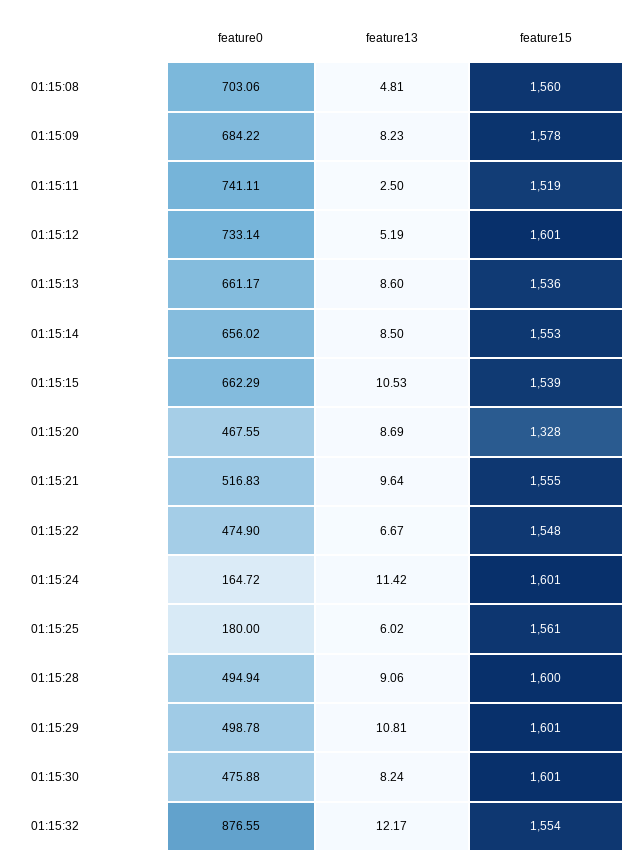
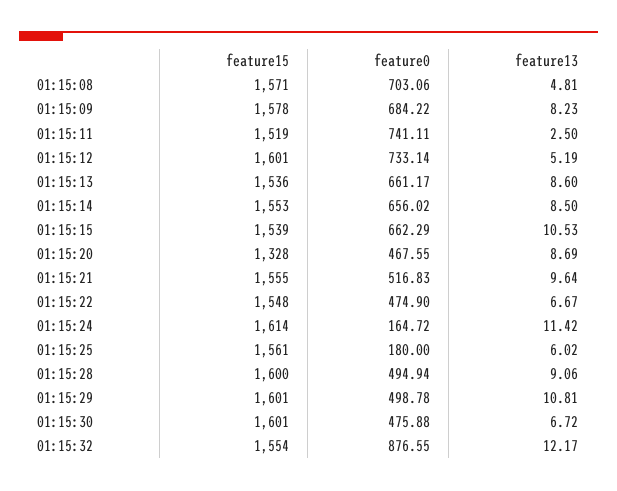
feature15, 01:15:08: 1560 -> 1571
feature15, 01:15:24: 1601 -> 1614
feature13, 01:15:30: 8.24 -> 6.72

